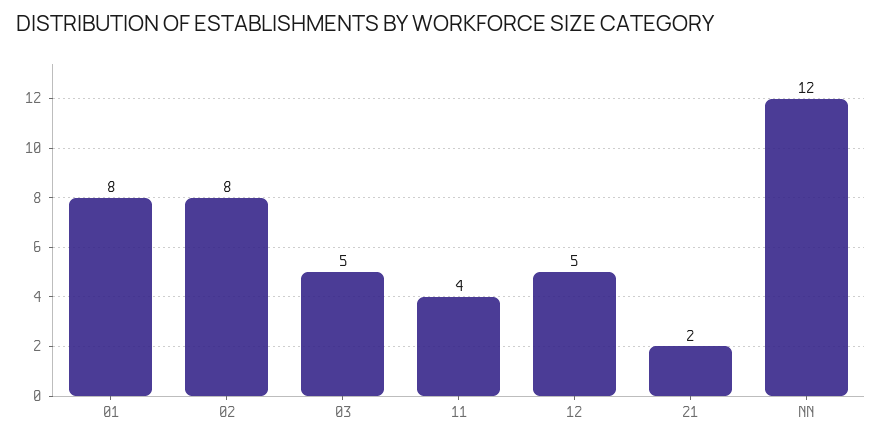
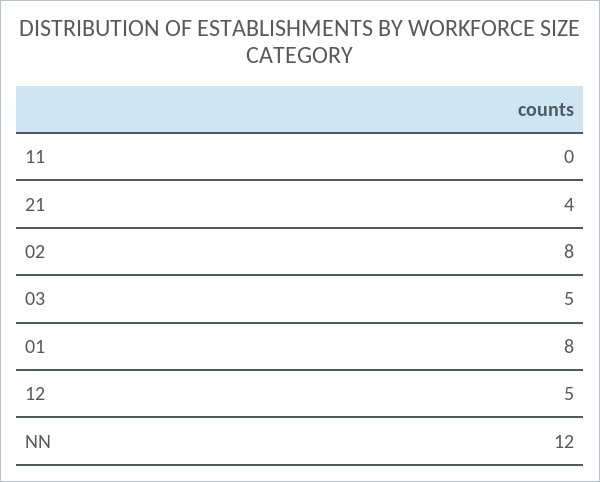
11: 4 -> 0
21: 2 -> 4

